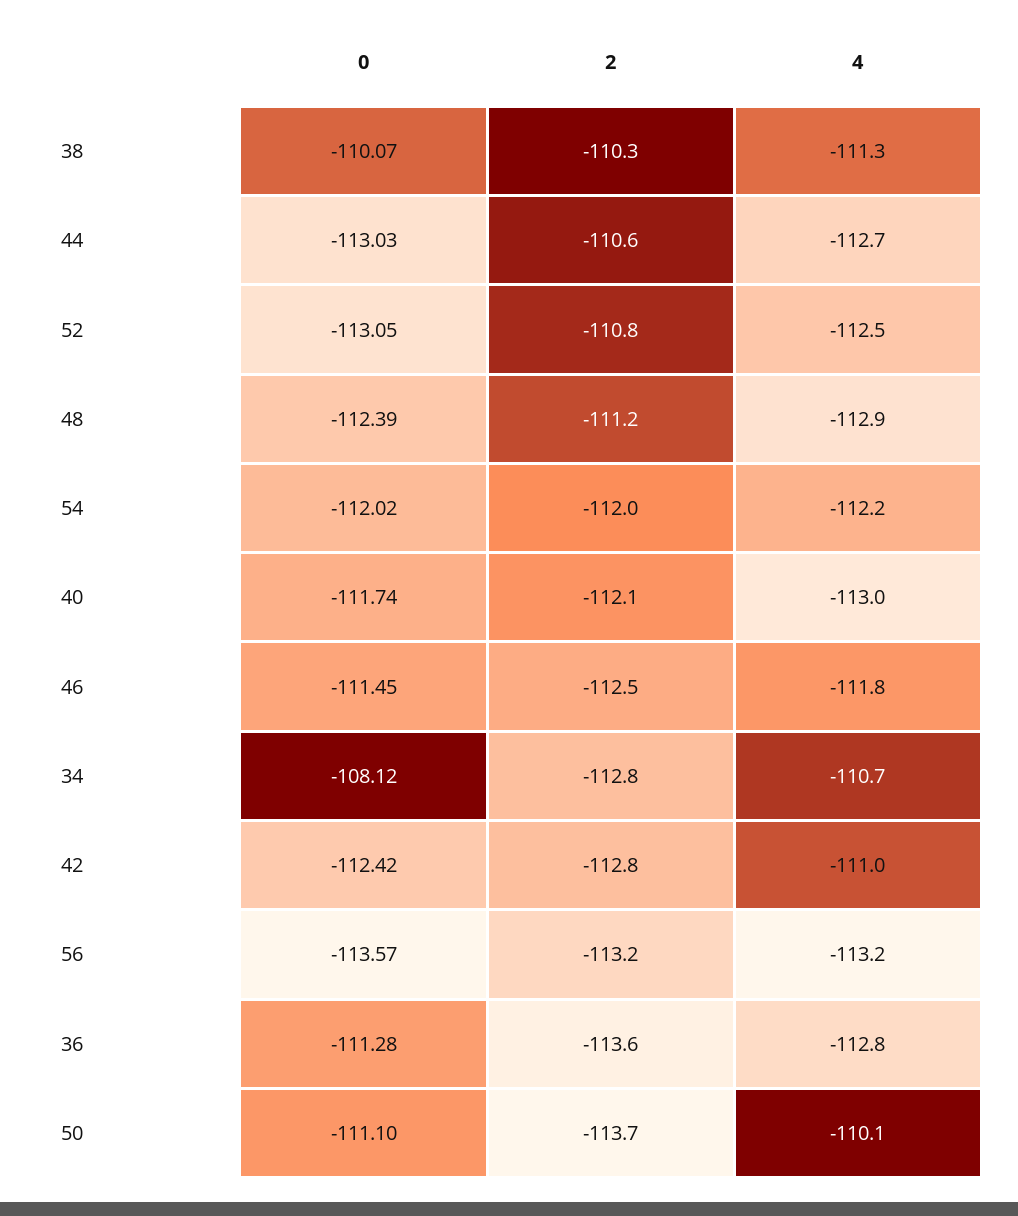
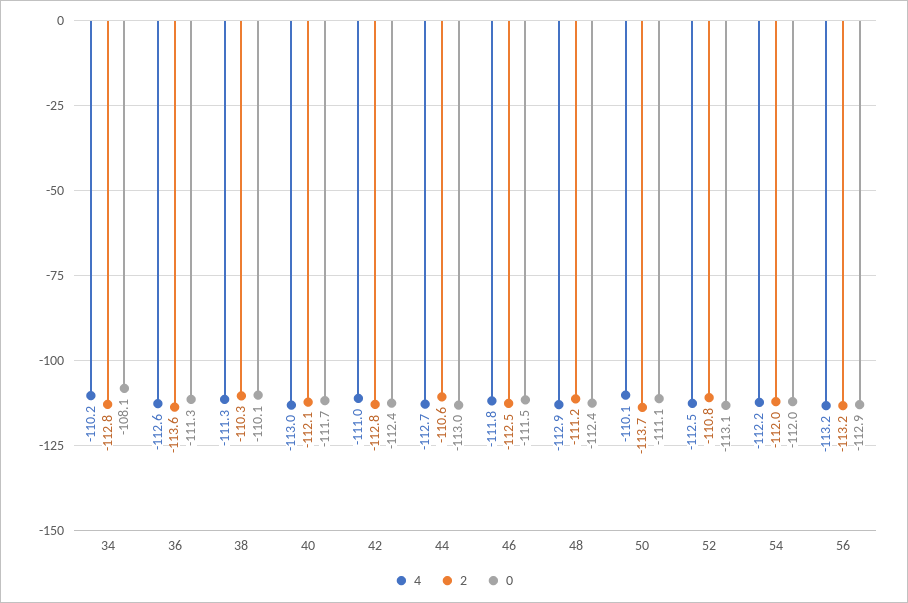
4, 34: -110.7 -> -110.2
0, 56: -113.57 -> -112.9
4, 36: -112.8 -> -112.6

